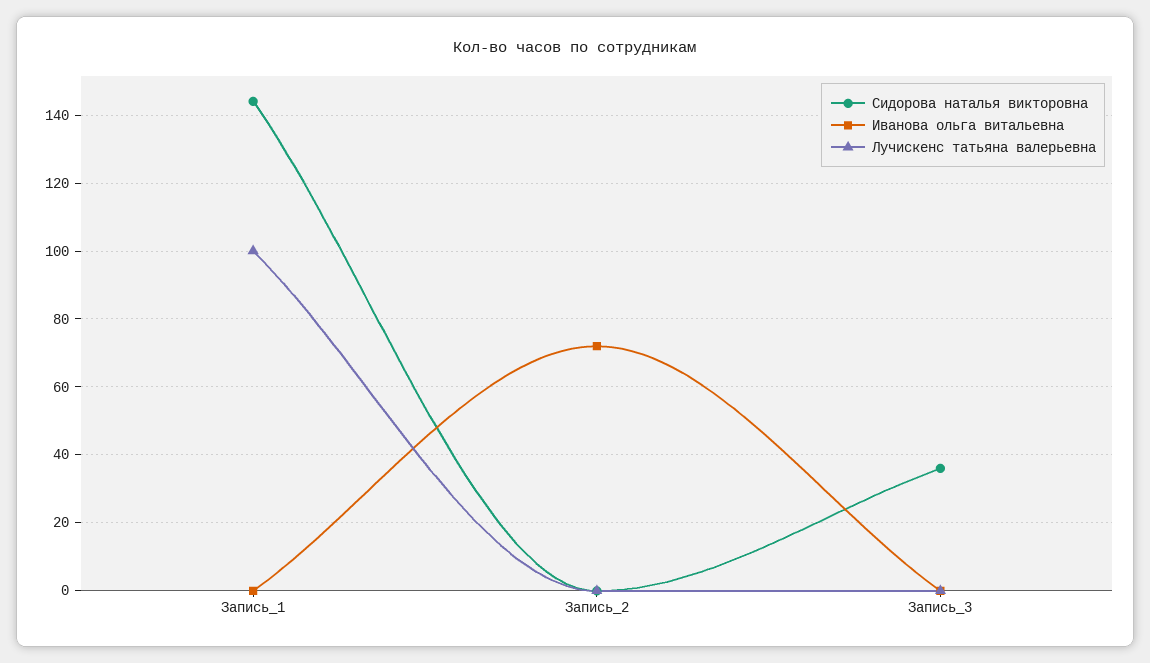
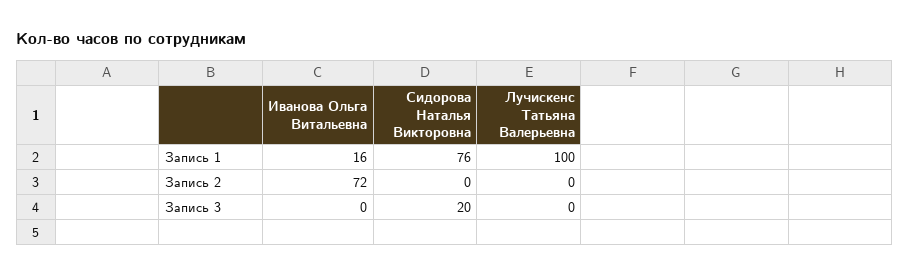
Сидорова наталья викторовна, Запись_1: 145 -> 76
Иванова ольга витальевна, Запись_1: 0 -> 16
Сидорова наталья викторовна, Запись_3: 35 -> 20

